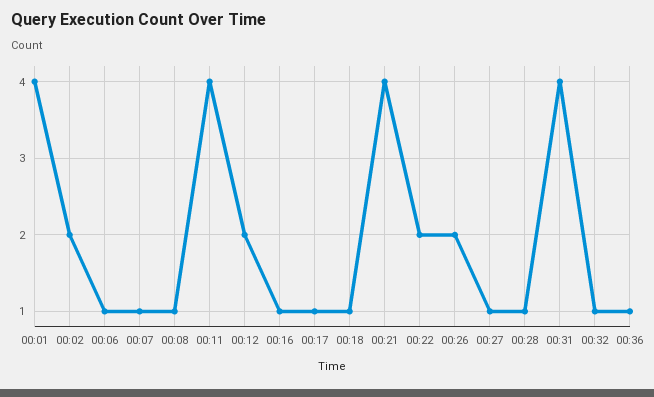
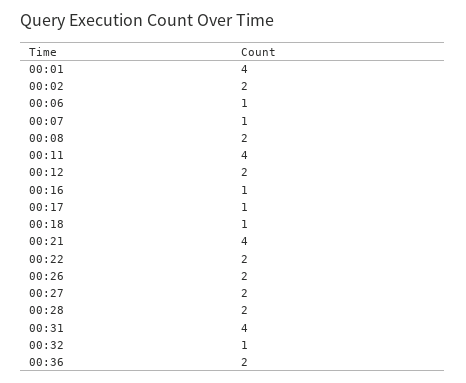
00:08: 1 -> 2
00:27: 1 -> 2
00:28: 1 -> 2
00:36: 1 -> 2

